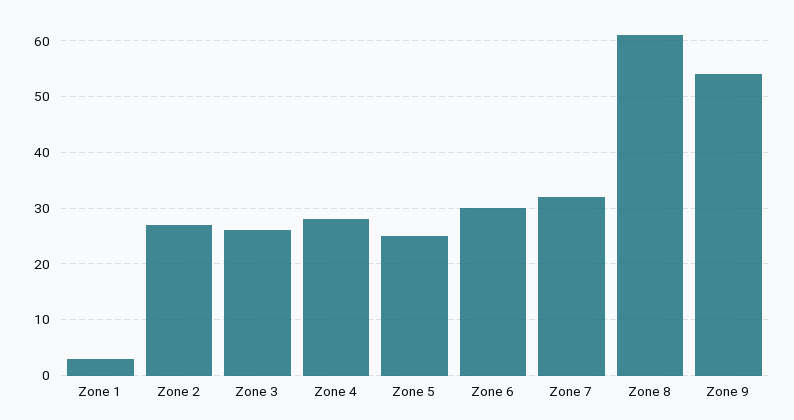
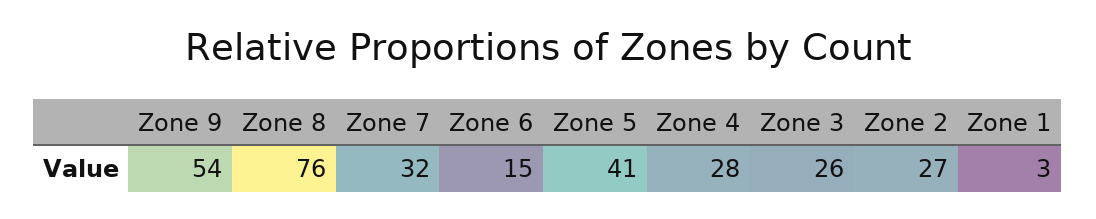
Zone 5: 25 -> 41
Zone 6: 30 -> 15
Zone 8: 60 -> 76

